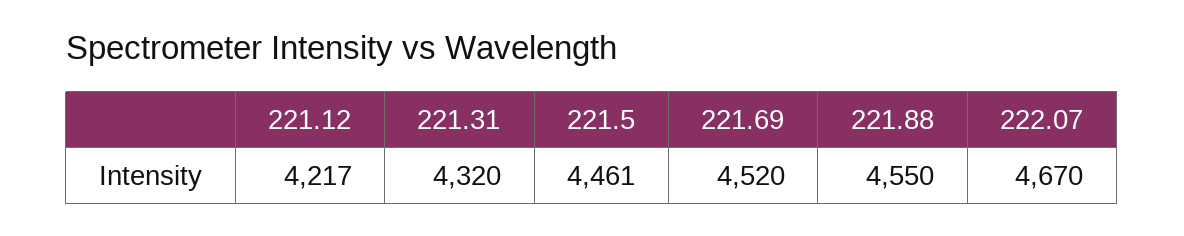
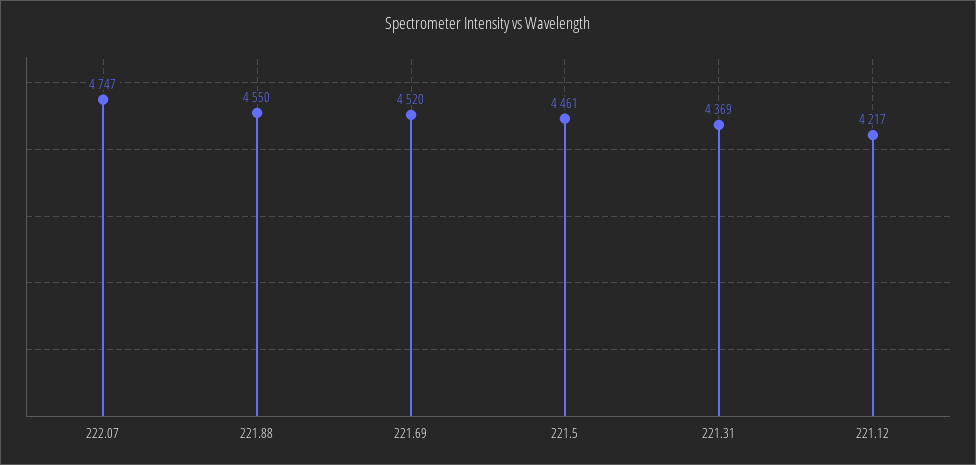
221.31: 4320 -> 4369
222.07: 4670 -> 4747

